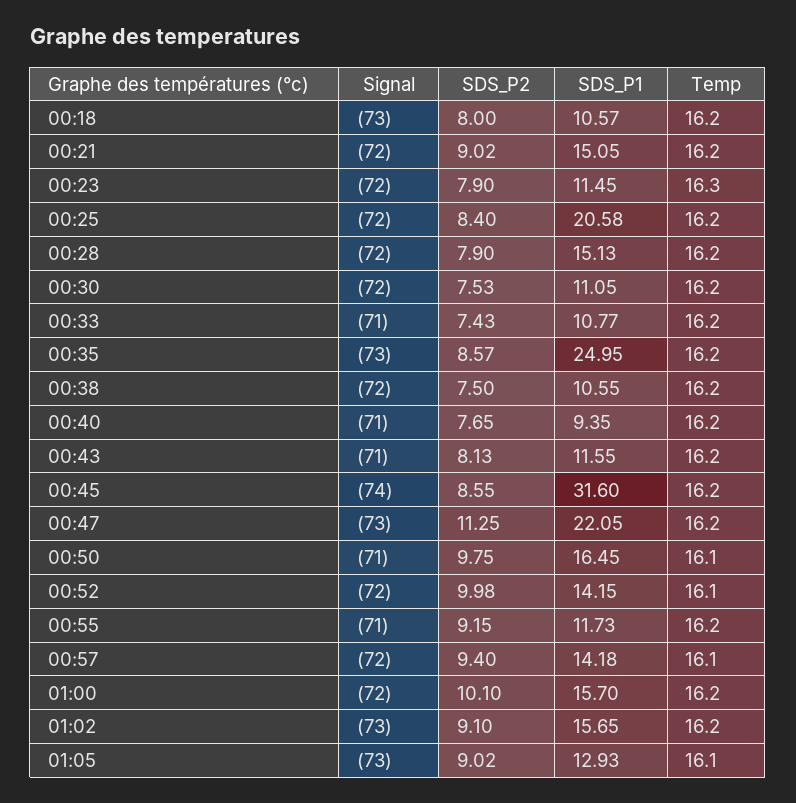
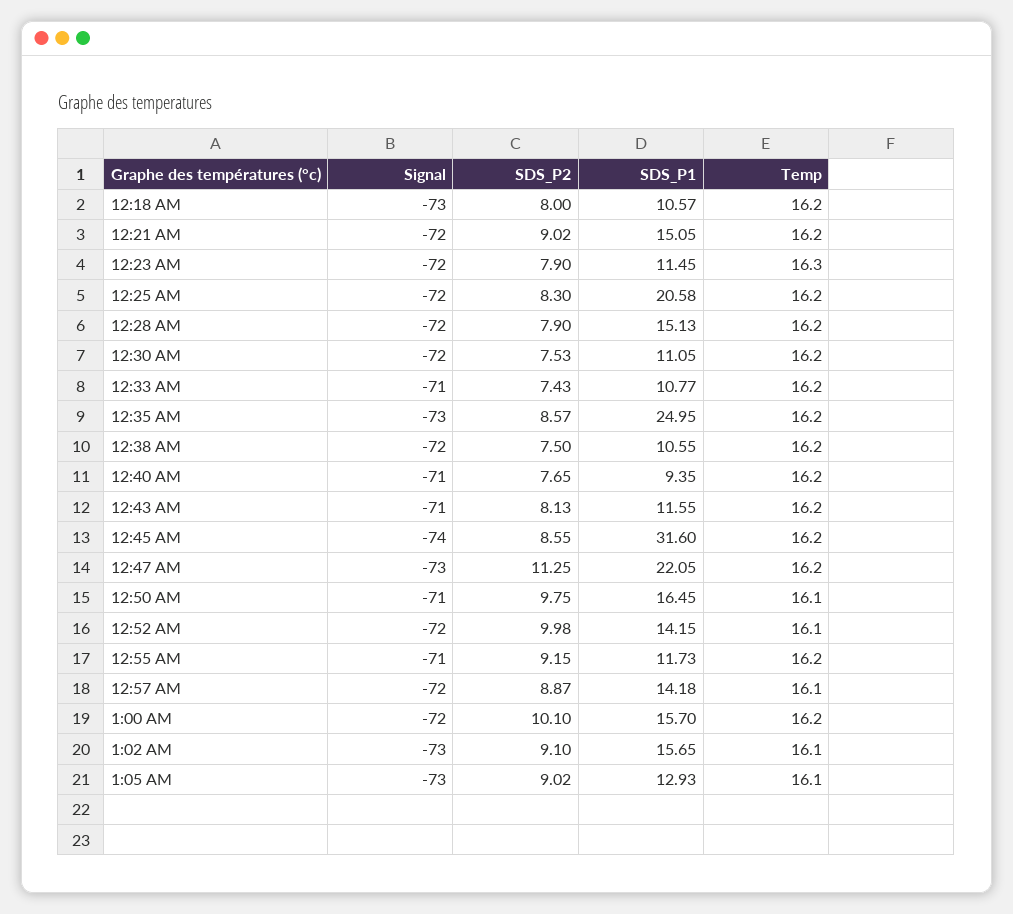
SDS_P2, 00:25: 8.4 -> 8.3
SDS_P2, 00:57: 9.4 -> 8.87
Temp, 01:02: 16.2 -> 16.1

